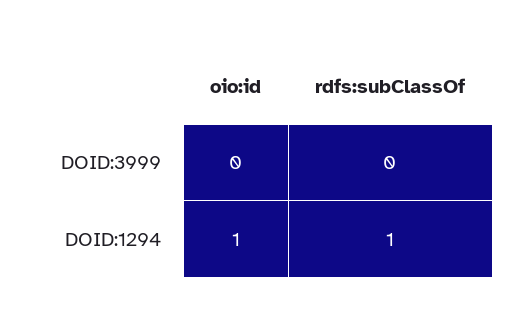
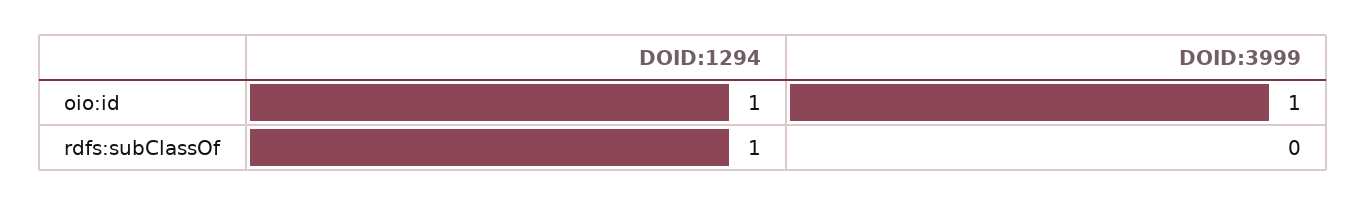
oio:id, DOID:3999: 0 -> 1

